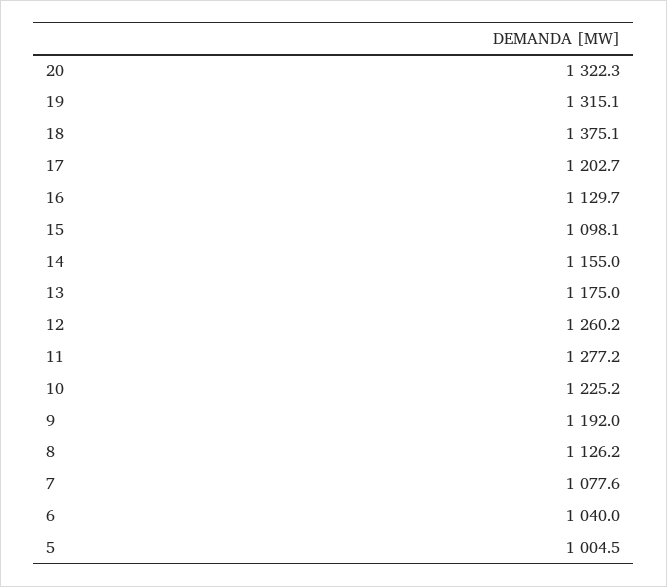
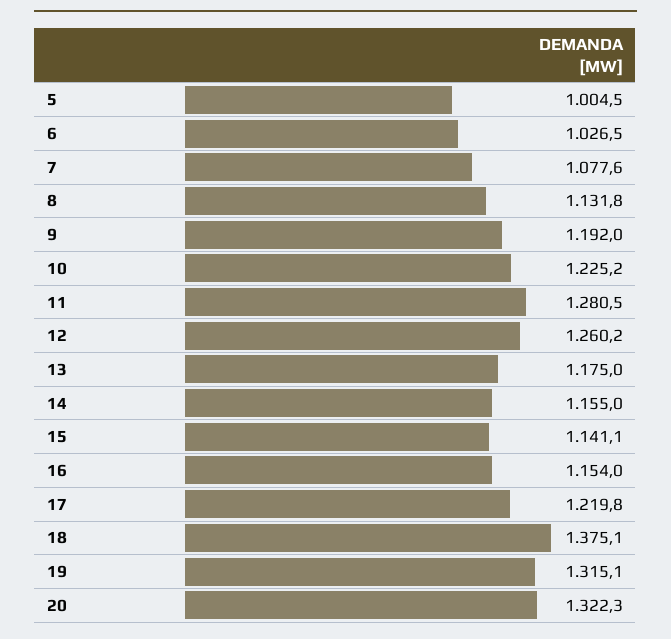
17: 1202.7 -> 1219.8
16: 1129.7 -> 1154
15: 1098.1 -> 1141.1
11: 1277.2 -> 1280.5
8: 1126.2 -> 1131.8
6: 1040 -> 1026.5

